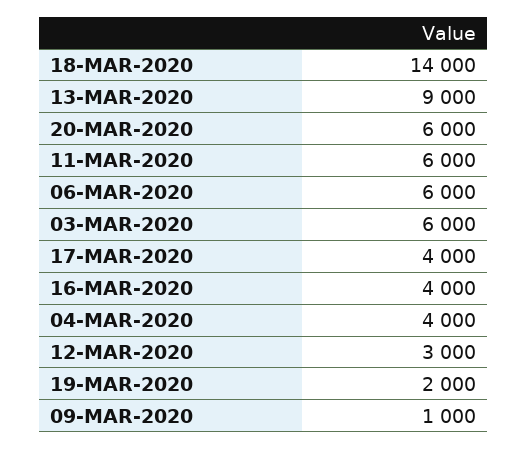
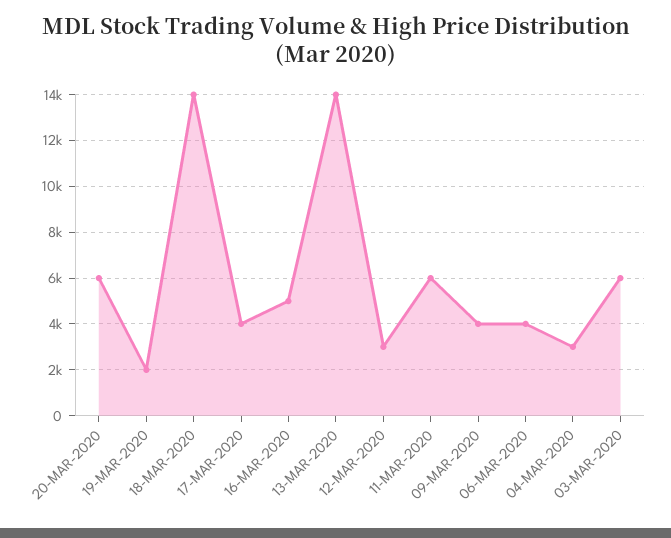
13-MAR-2020: 9000 -> 14000
06-MAR-2020: 6000 -> 4000
16-MAR-2020: 4000 -> 5000
04-MAR-2020: 4000 -> 3000
09-MAR-2020: 1000 -> 4000

